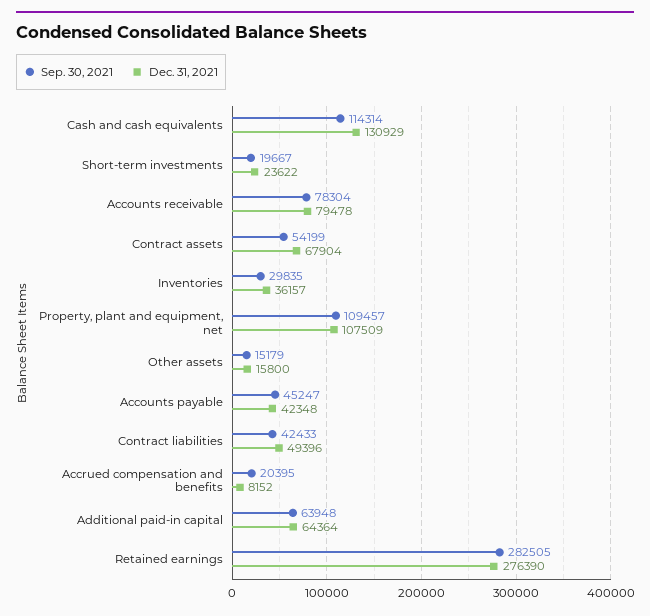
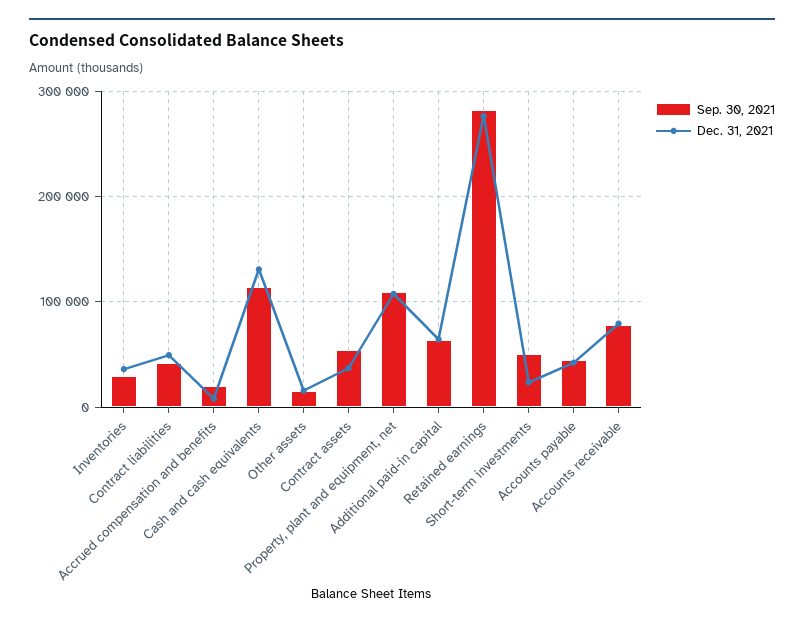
Sep. 30, 2021, Short-term investments: 19667 -> 50000
Dec. 31, 2021, Contract assets: 67904 -> 40000

